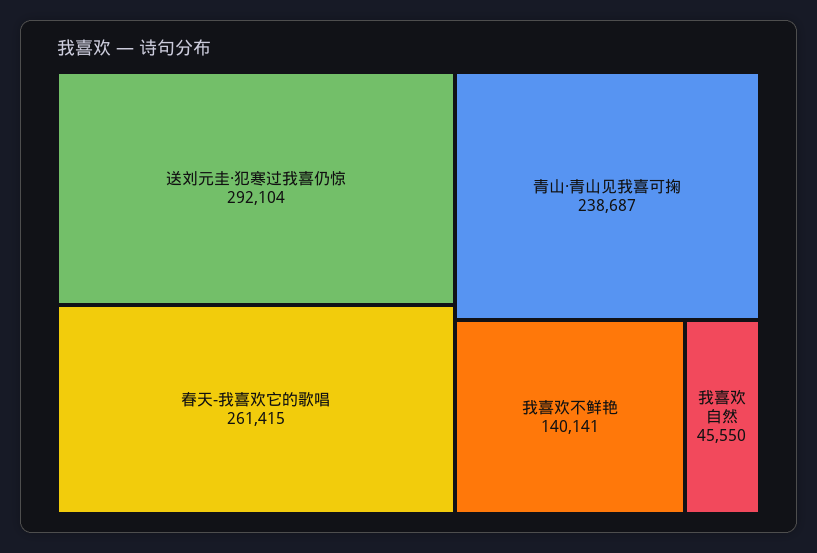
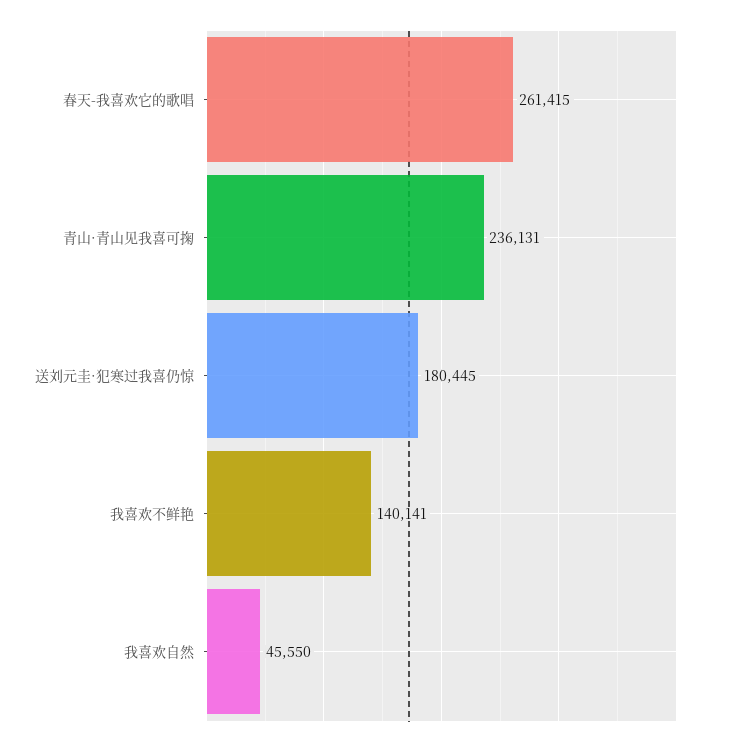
送刘元圭·犯寒过我喜仍惊: 292104 -> 180445
青山·青山见我喜可掬: 238687 -> 236131

